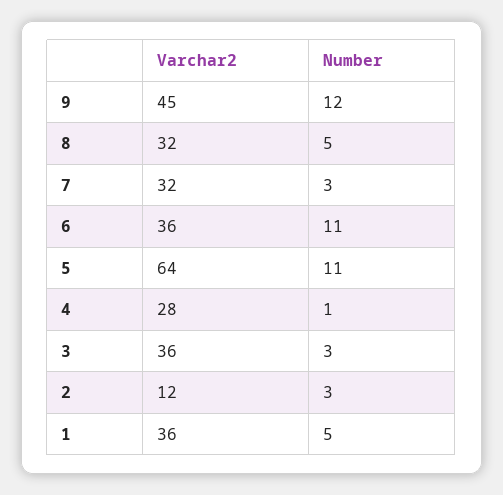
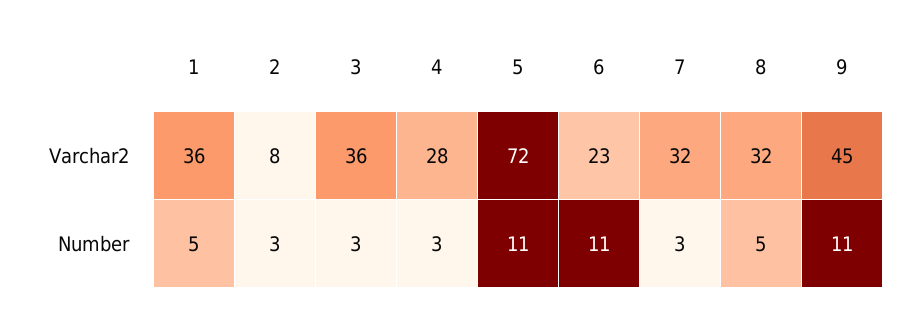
Number, 9: 12 -> 11
Varchar2, 6: 36 -> 23
Varchar2, 5: 64 -> 72
Number, 4: 1 -> 3
Varchar2, 2: 12 -> 8

